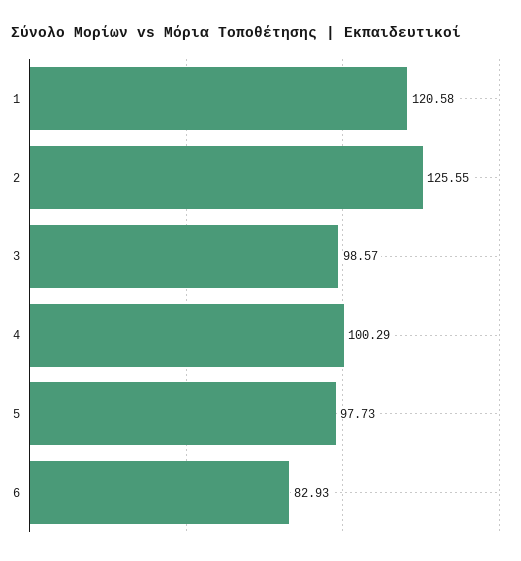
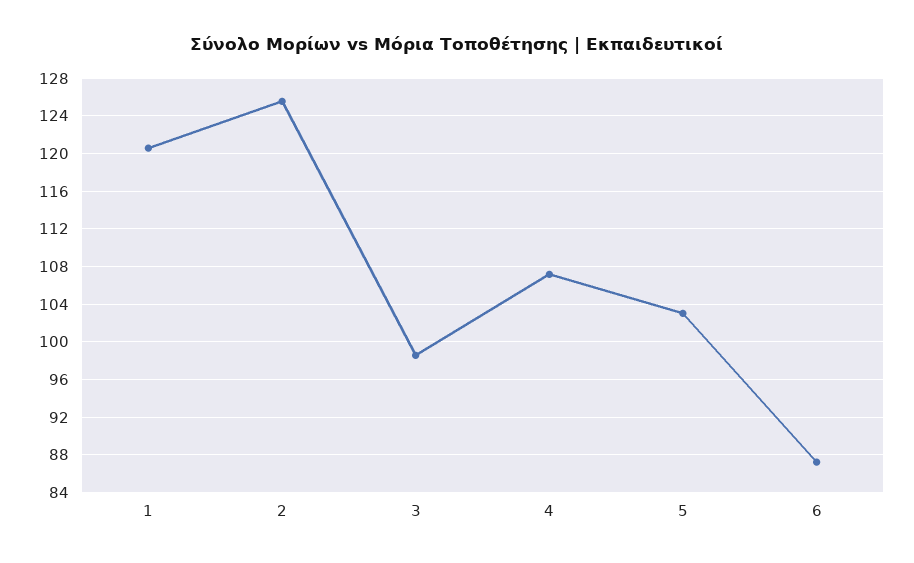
4: 100.29 -> 107
5: 97.73 -> 103
6: 82.93 -> 87

